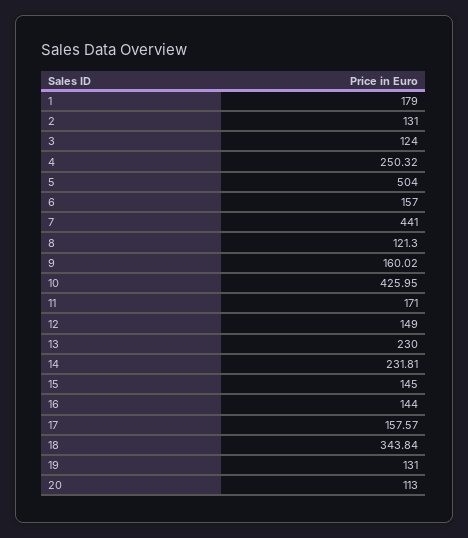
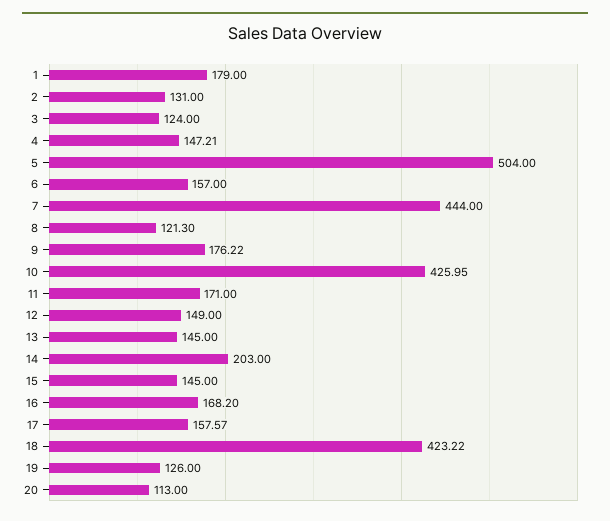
4: 250.32 -> 147.21
7: 441 -> 444
9: 160.02 -> 176.22
13: 230 -> 145
14: 231.81 -> 203
16: 144 -> 168.2
18: 343.84 -> 423.22
19: 131 -> 126

